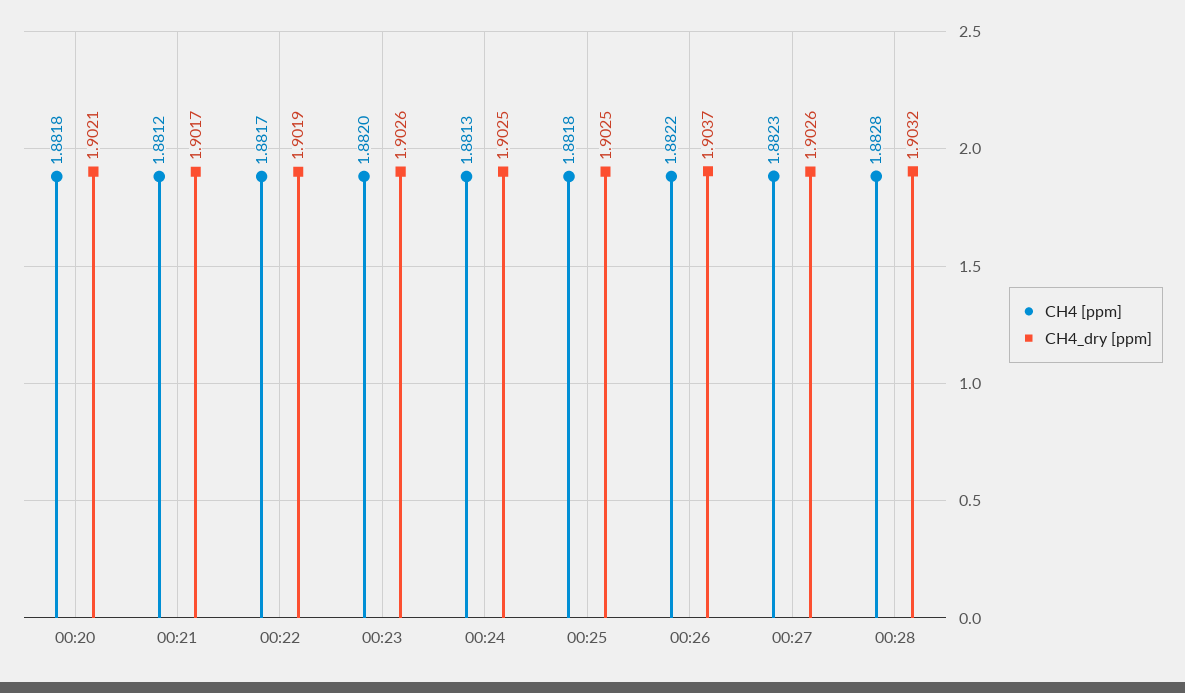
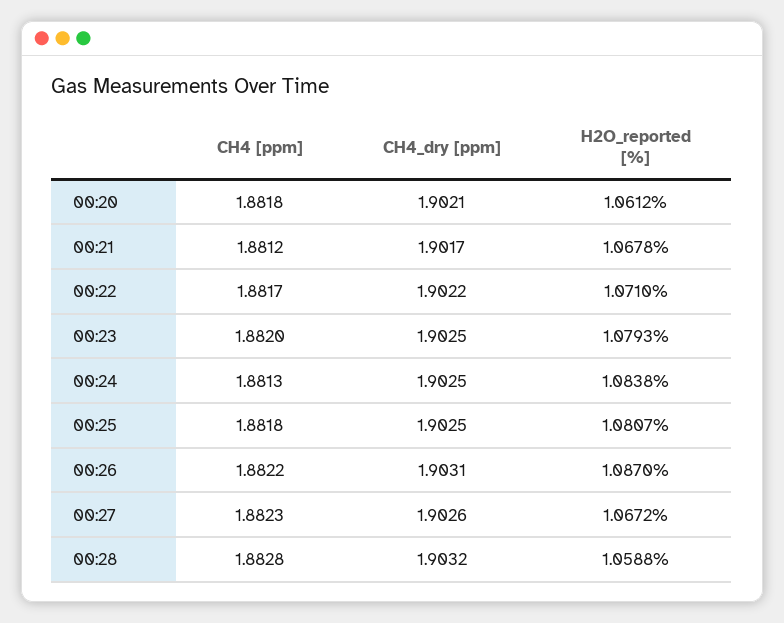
CH4_dry [ppm], 00:22: 1.9019 -> 1.9022
CH4_dry [ppm], 00:23: 1.9026 -> 1.9025
CH4_dry [ppm], 00:26: 1.9037 -> 1.9031
H2O_reported [%], 00:20: none -> 1.0612
H2O_reported [%], 00:21: none -> 1.0678
H2O_reported [%], 00:22: none -> 1.071
H2O_reported [%], 00:23: none -> 1.0793
H2O_reported [%], 00:24: none -> 1.0838
H2O_reported [%], 00:25: none -> 1.0807
H2O_reported [%], 00:26: none -> 1.087
H2O_reported [%], 00:27: none -> 1.0672
H2O_reported [%], 00:28: none -> 1.0588

